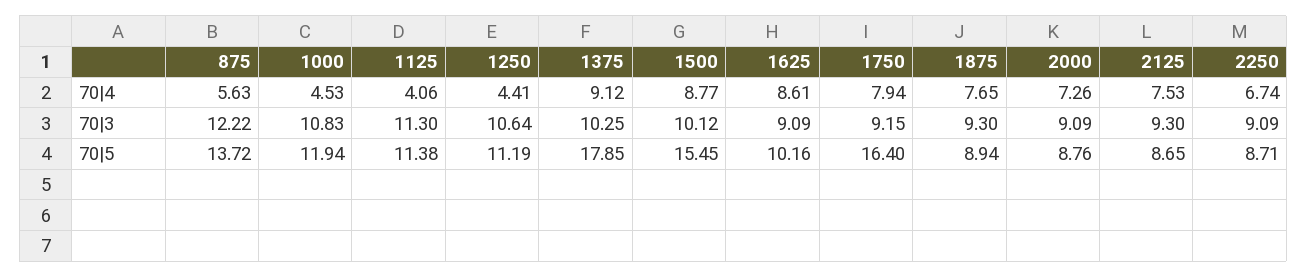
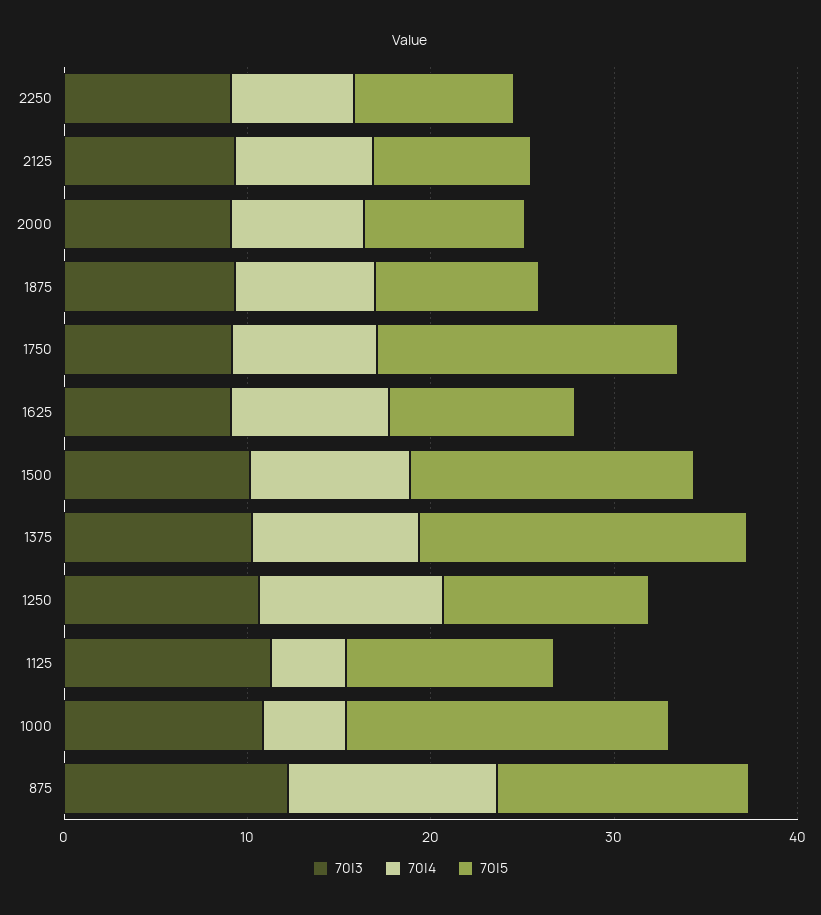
70|4, 875: 5.63 -> 12
70|4, 1250: 4.41 -> 10
70|5, 1000: 11.94 -> 18

